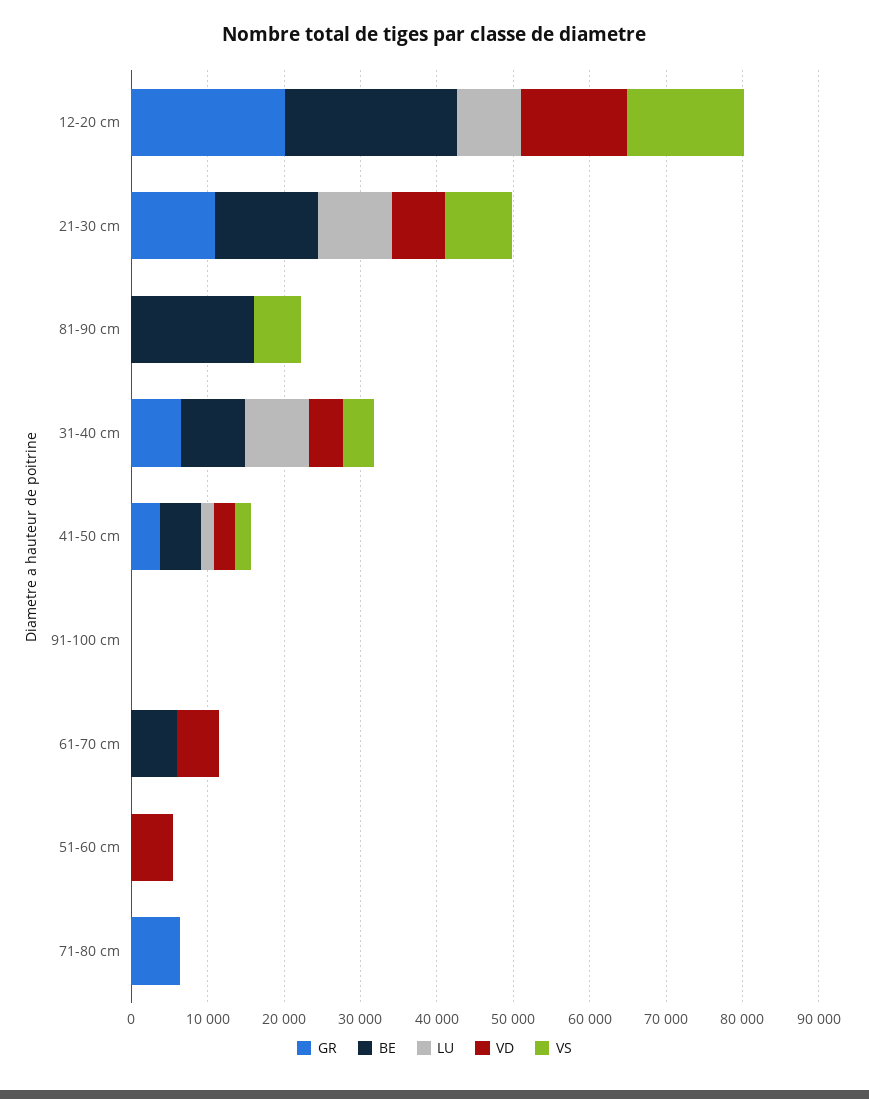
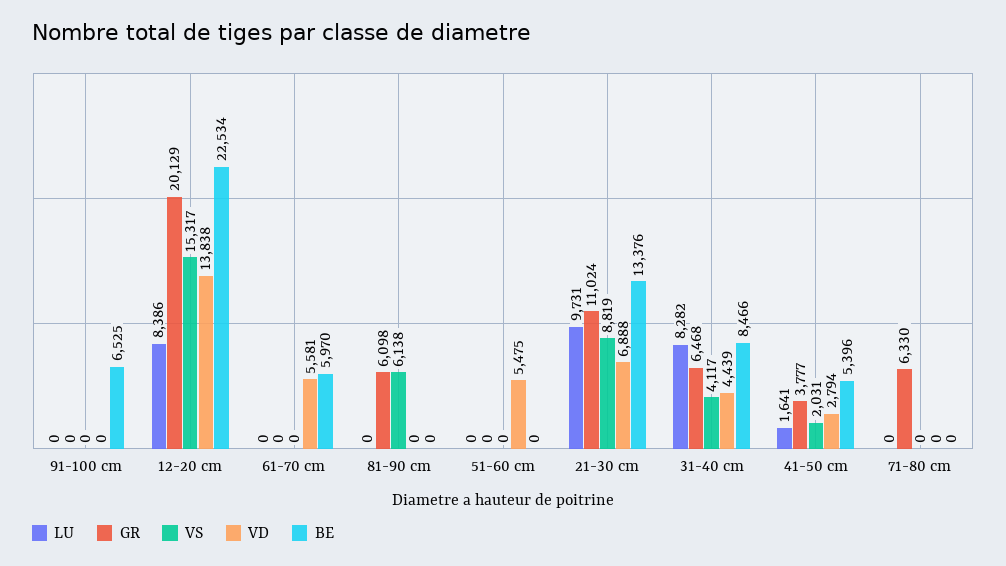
GR, 81-90 cm: 0 -> 6098
BE, 81-90 cm: 16000 -> 0
BE, 91-100 cm: 0 -> 6525

